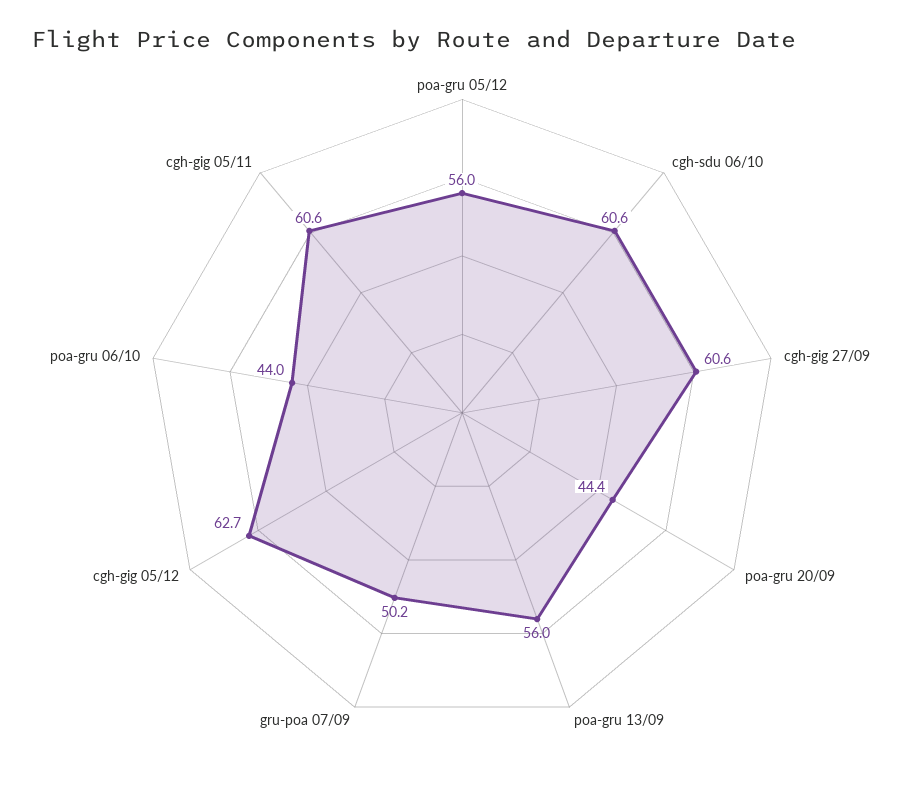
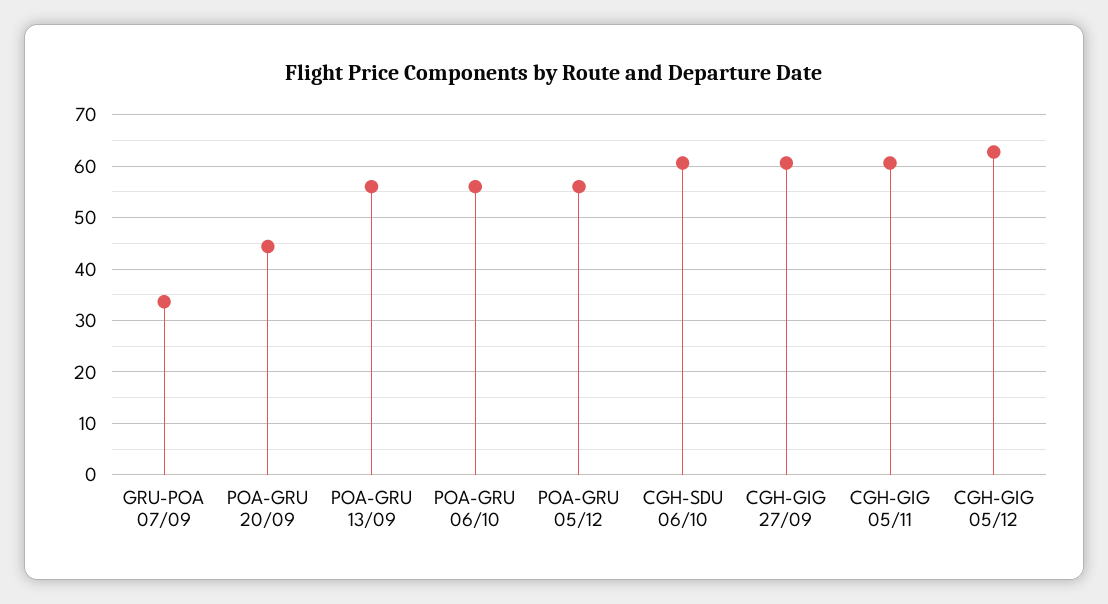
gru-poa 07/09: 50.2 -> 34
poa-gru 06/10: 44 -> 56

